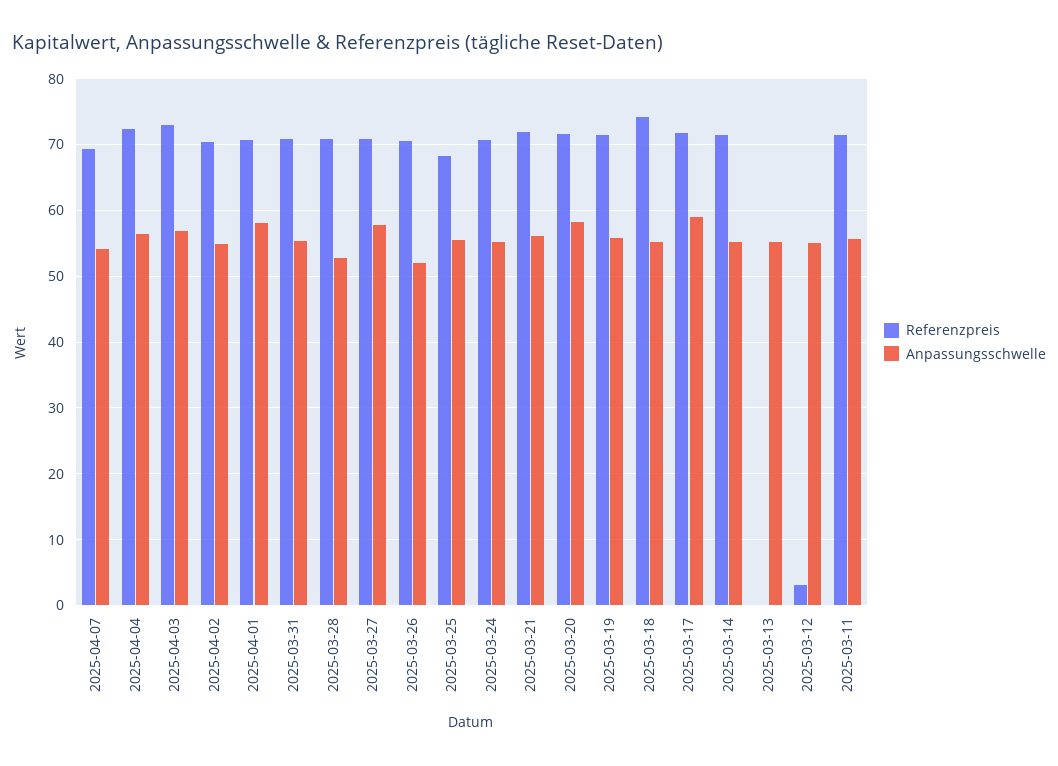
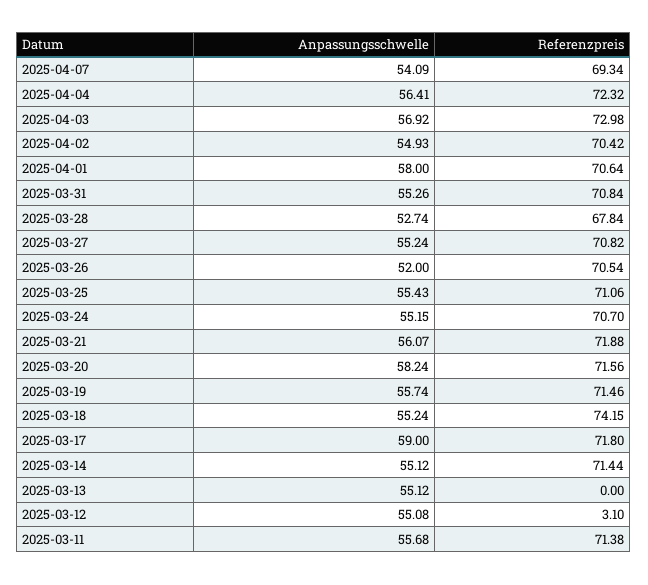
Referenzpreis, 2025-03-28: 71 -> 67.84
Anpassungsschwelle, 2025-03-27: 58 -> 55.24
Referenzpreis, 2025-03-25: 68 -> 71.06

